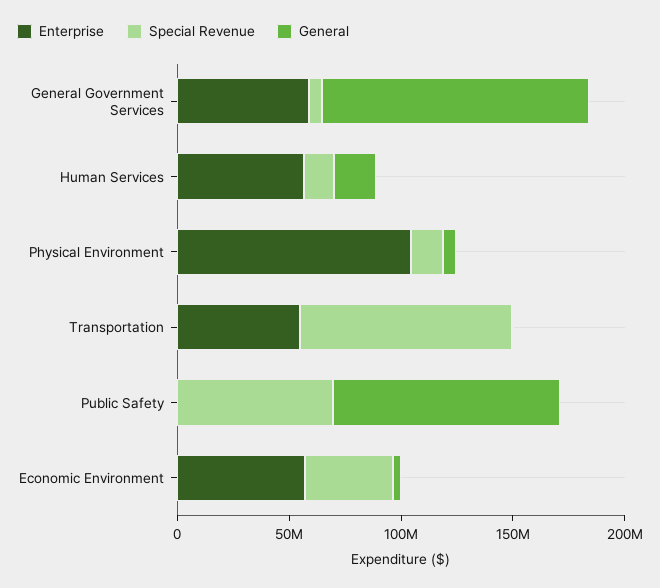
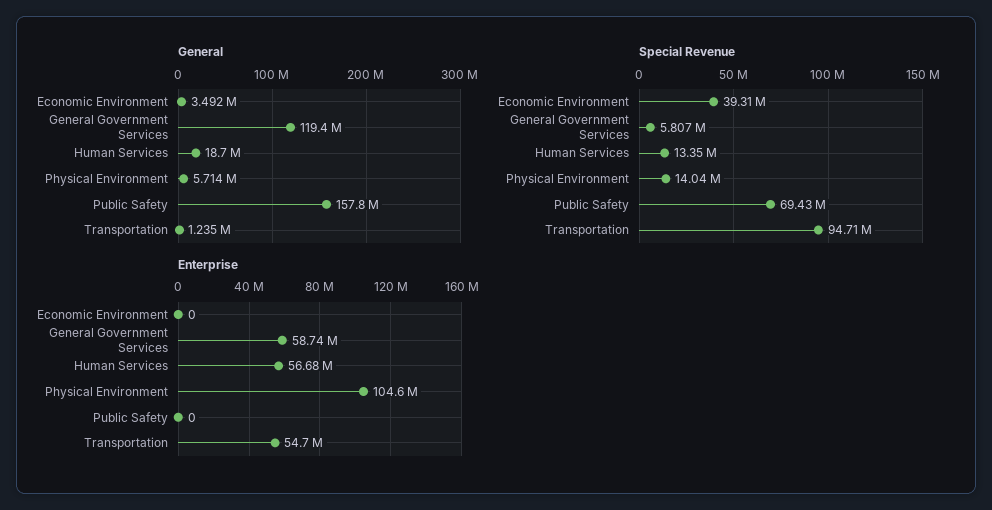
General, Public Safety: 100000000 -> 157800000
Enterprise, Economic Environment: 60000000 -> 0

